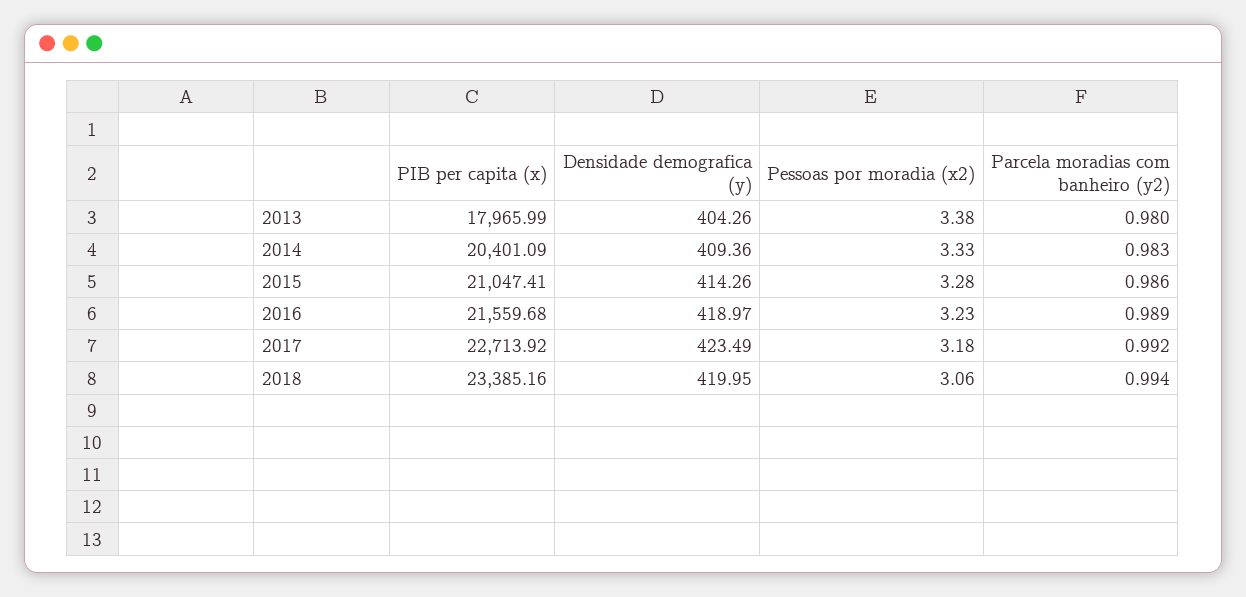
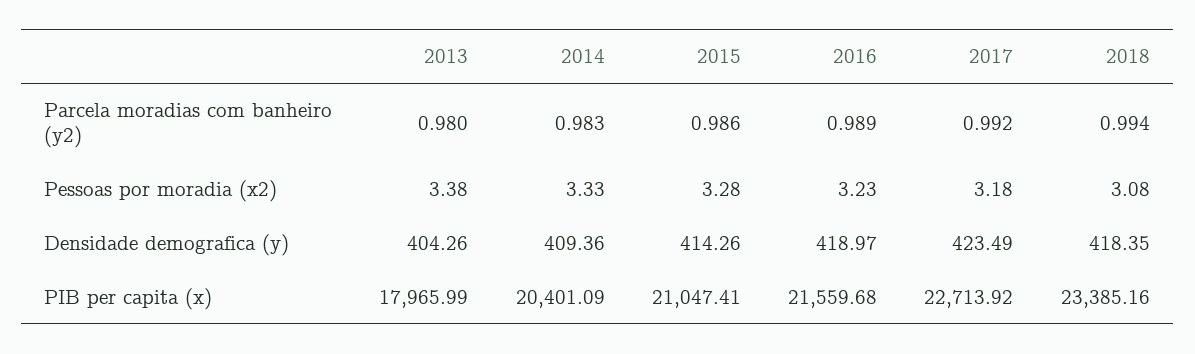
Densidade demografica (y), 2018: 419.95 -> 418.35
Pessoas por moradia (x2), 2018: 3.06 -> 3.08

